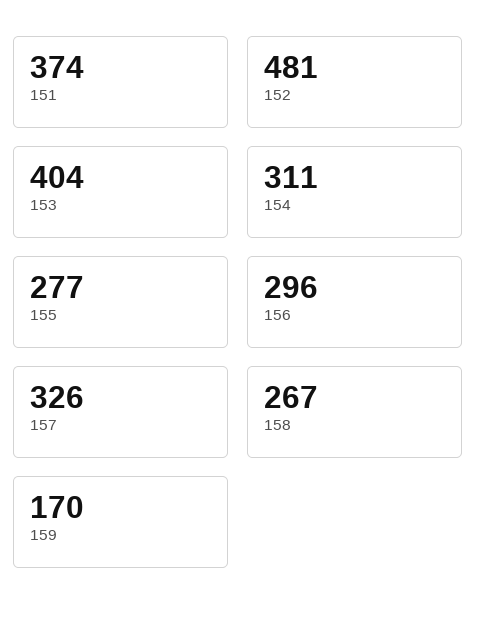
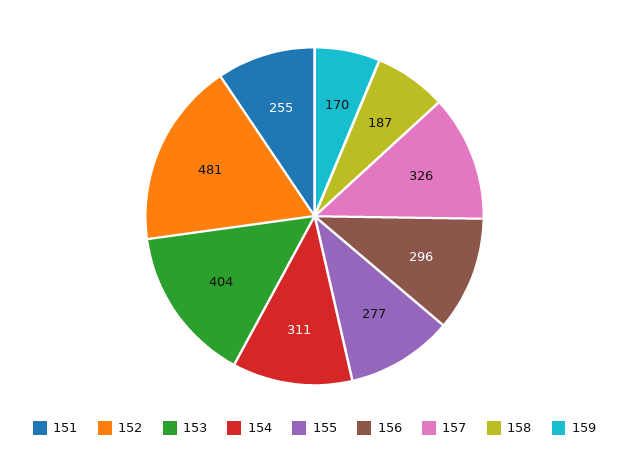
151: 374 -> 255
158: 267 -> 187

